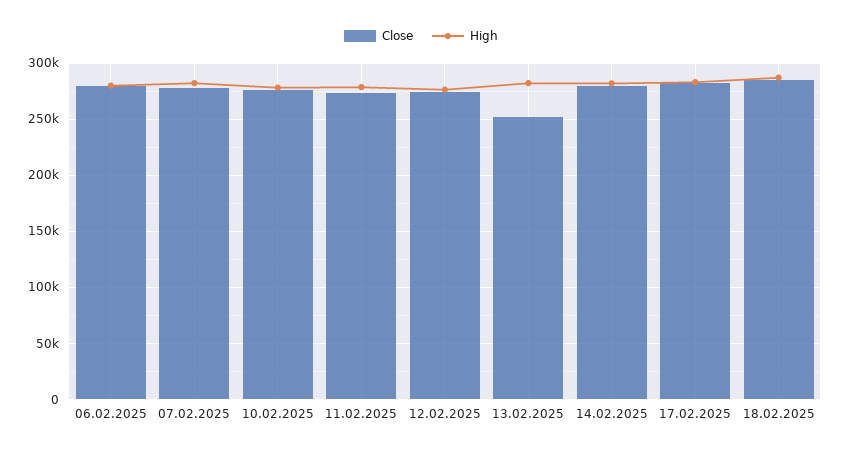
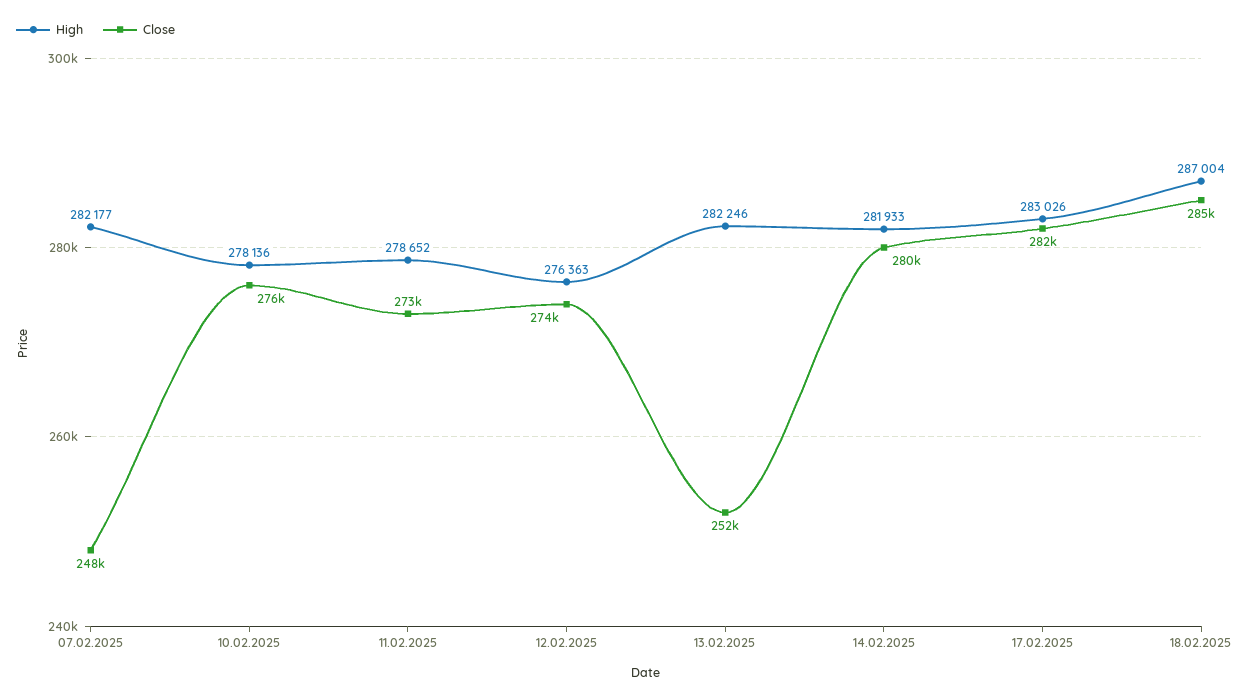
Close, 06.02.2025: 280000 -> none
High, 06.02.2025: 280000 -> none
Close, 07.02.2025: 280000 -> 248000

